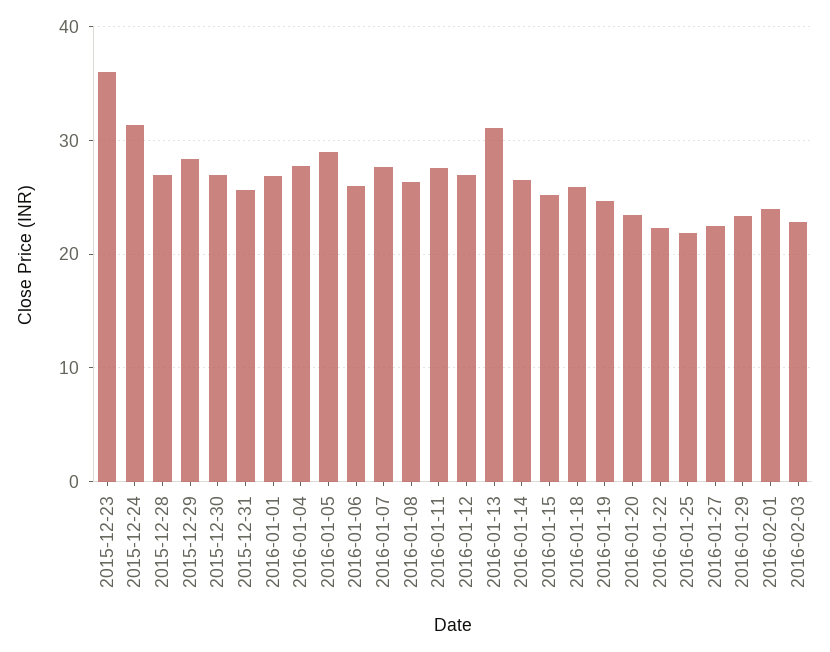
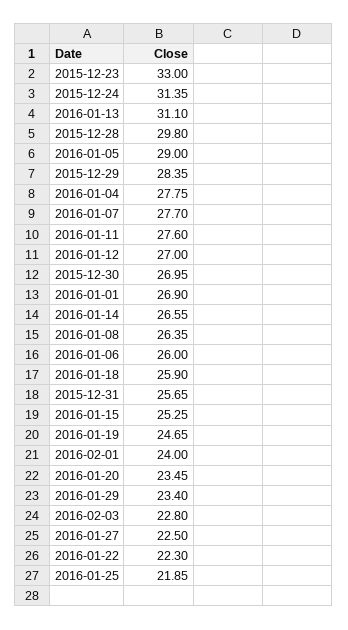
2015-12-23: 36 -> 33
2015-12-28: 27 -> 29.8

